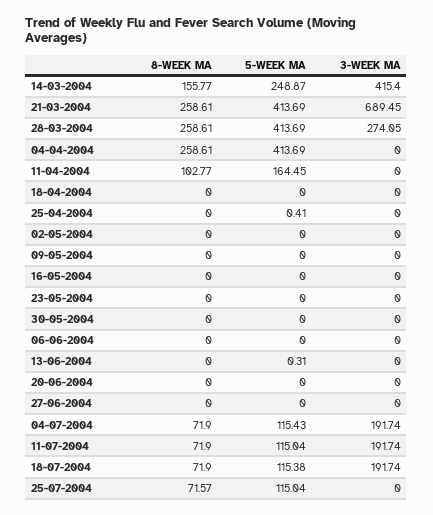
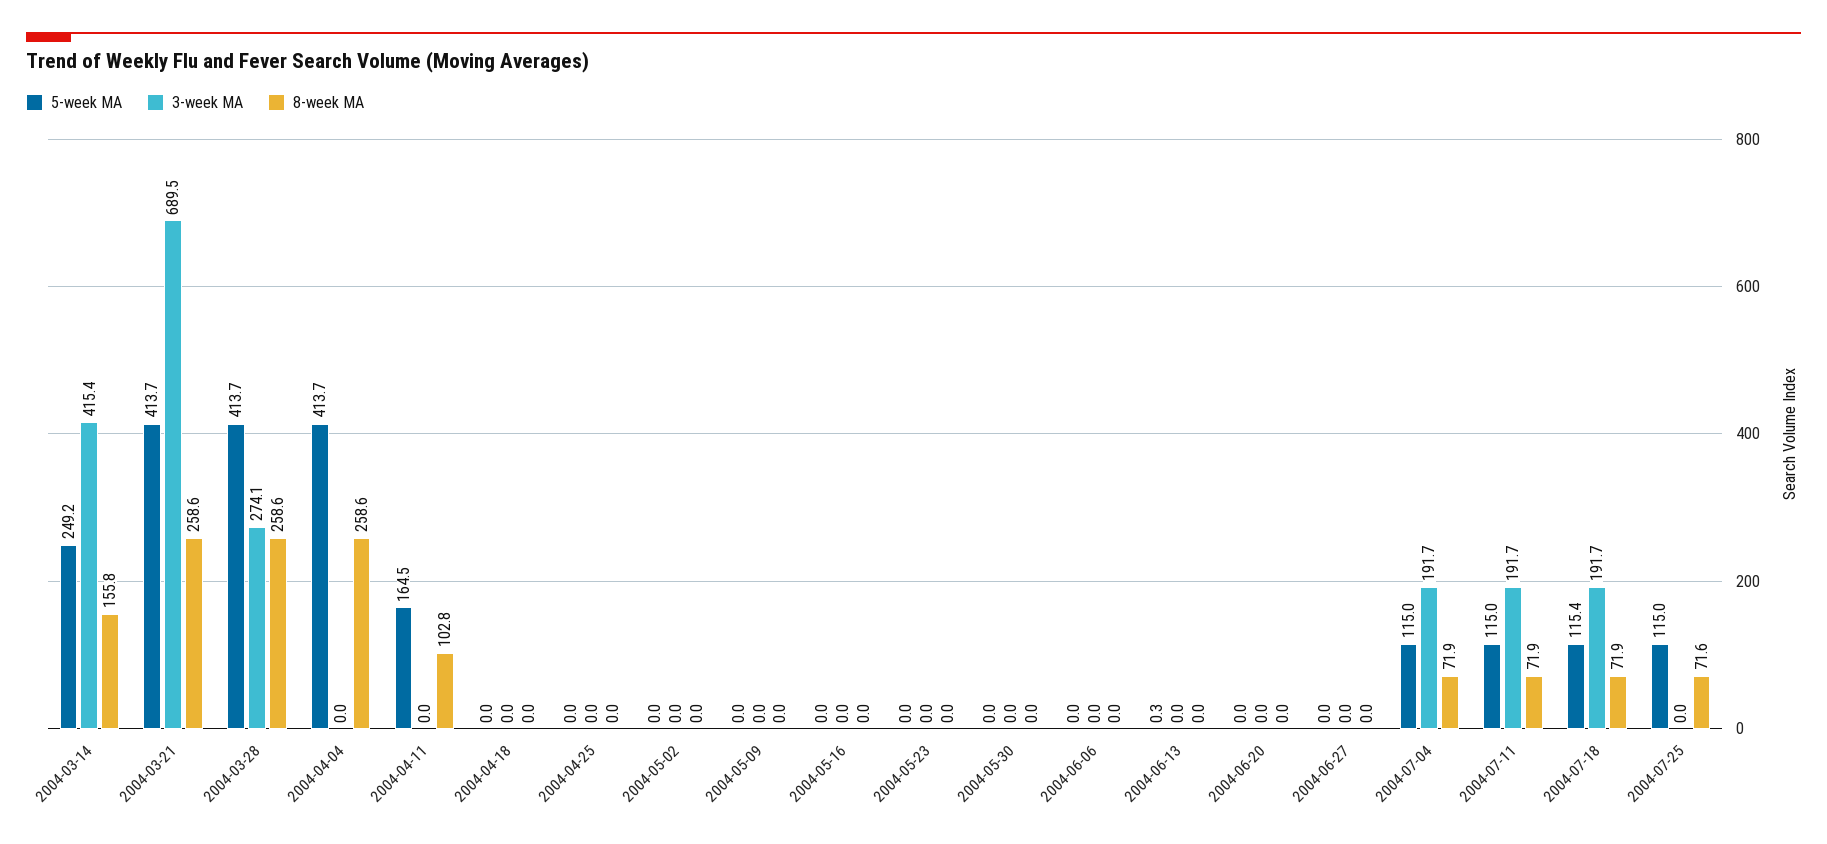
5-WEEK MA, 14-03-2004: 248.87 -> 249.2
5-WEEK MA, 25-04-2004: 0.41 -> 0
5-WEEK MA, 04-07-2004: 115.43 -> 115

